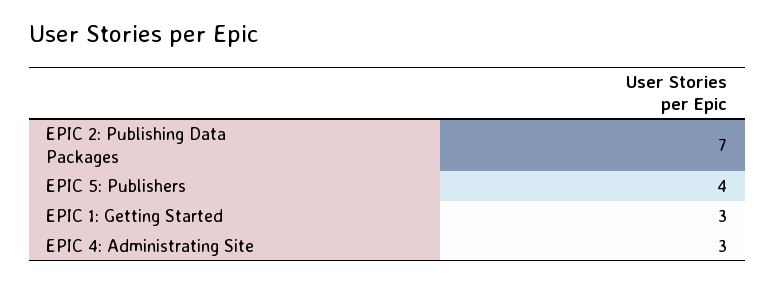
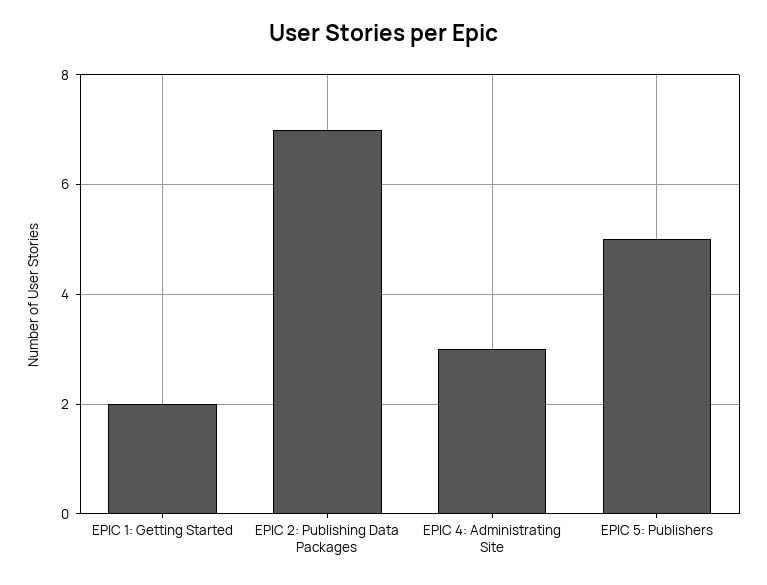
EPIC 5: Publishers: 4 -> 5
EPIC 1: Getting Started: 3 -> 2

